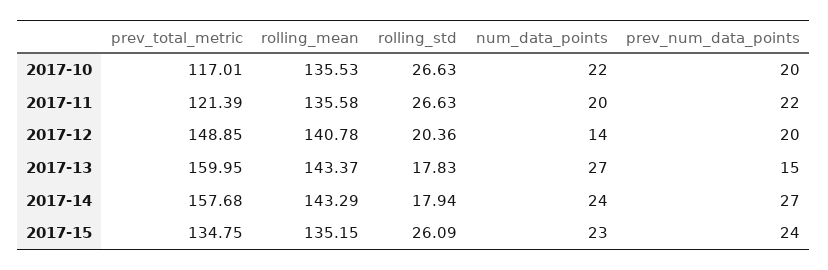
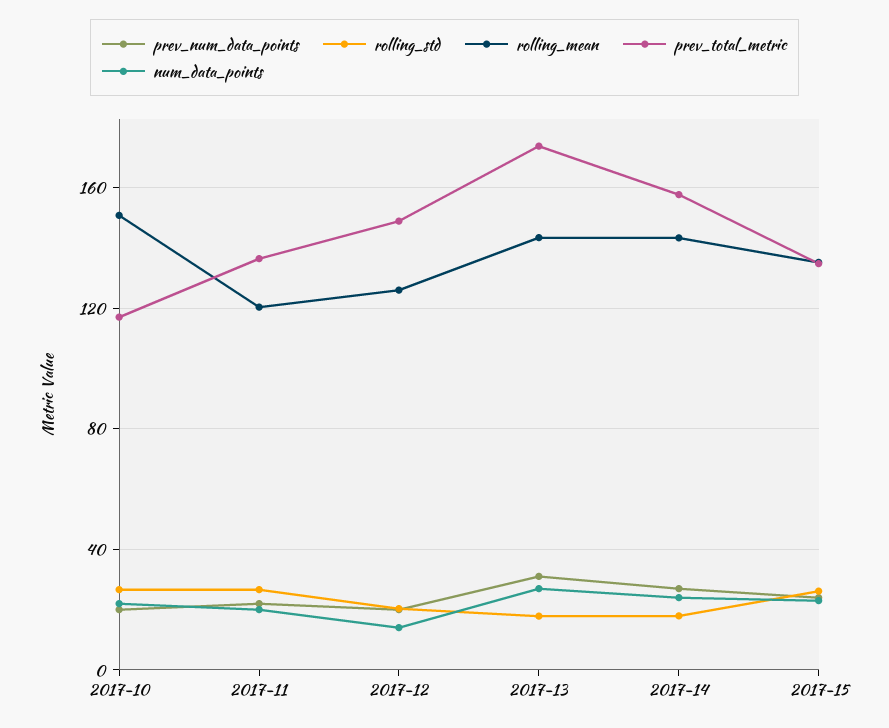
rolling_mean, 2017-10: 135.53 -> 150
prev_total_metric, 2017-11: 121.39 -> 135
rolling_mean, 2017-11: 135.58 -> 120
rolling_mean, 2017-12: 140.78 -> 125
prev_total_metric, 2017-13: 159.95 -> 175
prev_num_data_points, 2017-13: 15 -> 30

